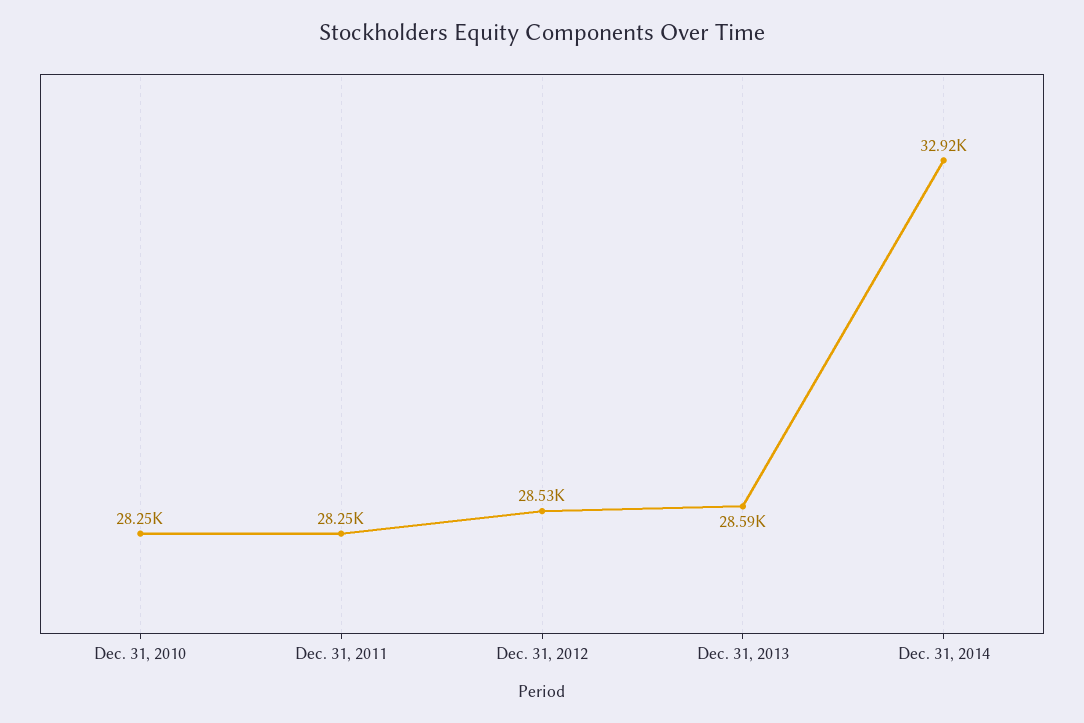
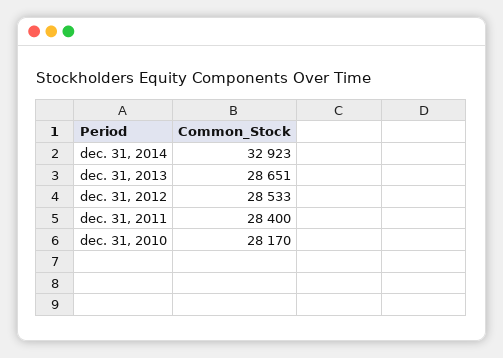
Dec. 31, 2010: 28250 -> 28170
Dec. 31, 2011: 28250 -> 28400
Dec. 31, 2013: 28590 -> 28651

